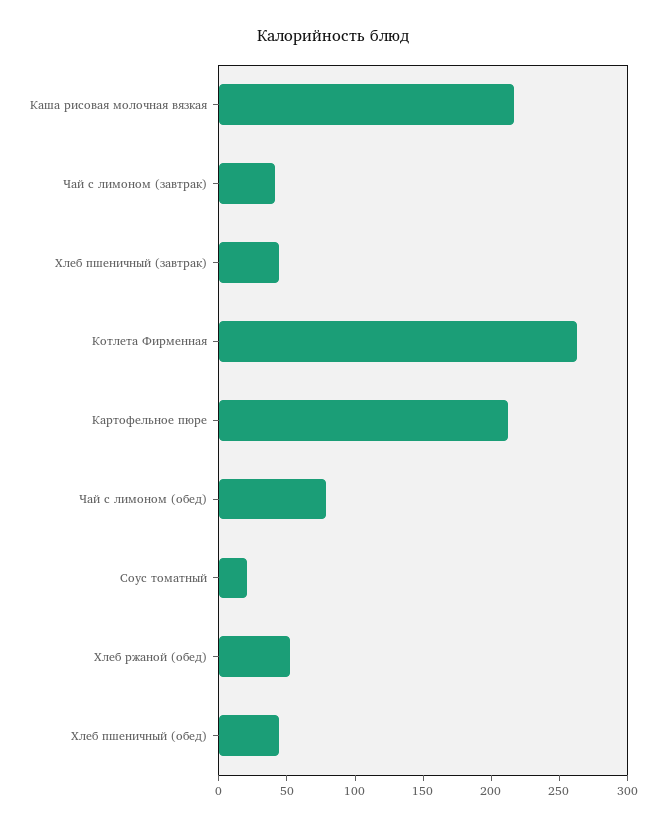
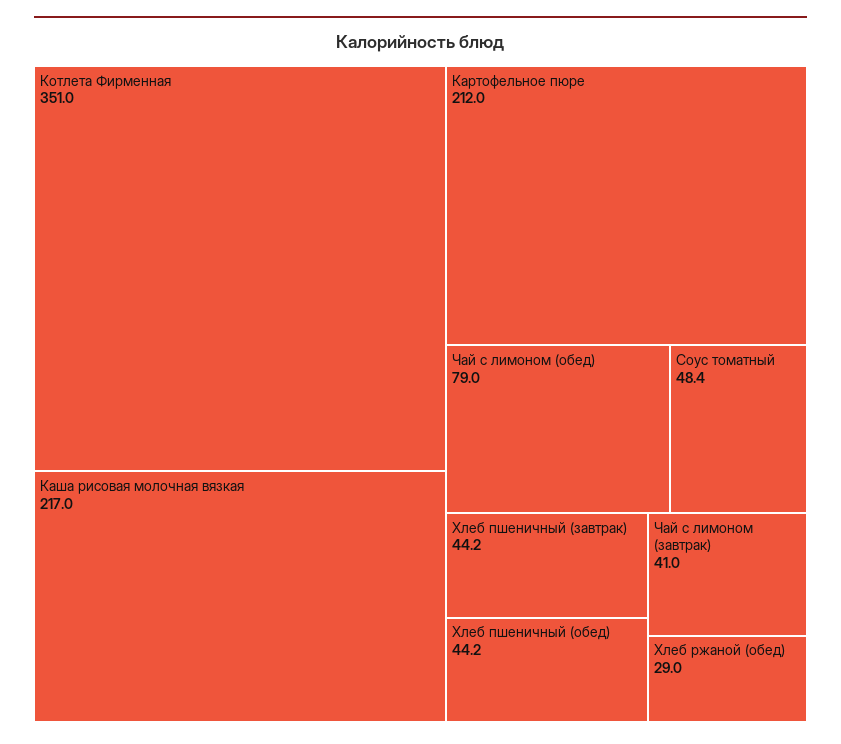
Котлета Фирменная: 260 -> 351
Соус томатный: 20 -> 48.4
Хлеб ржаной (обед): 50 -> 29

